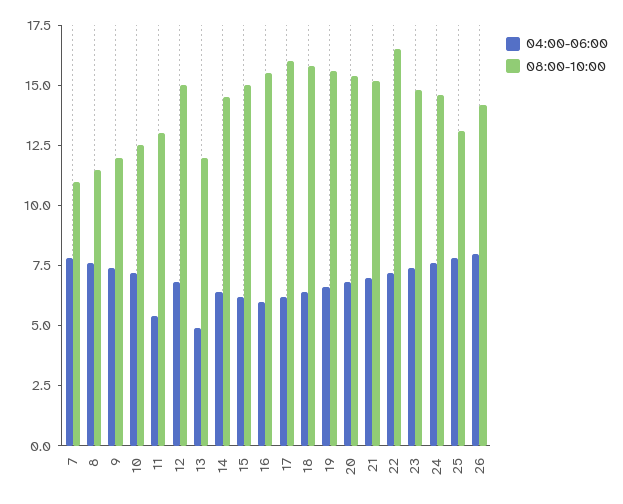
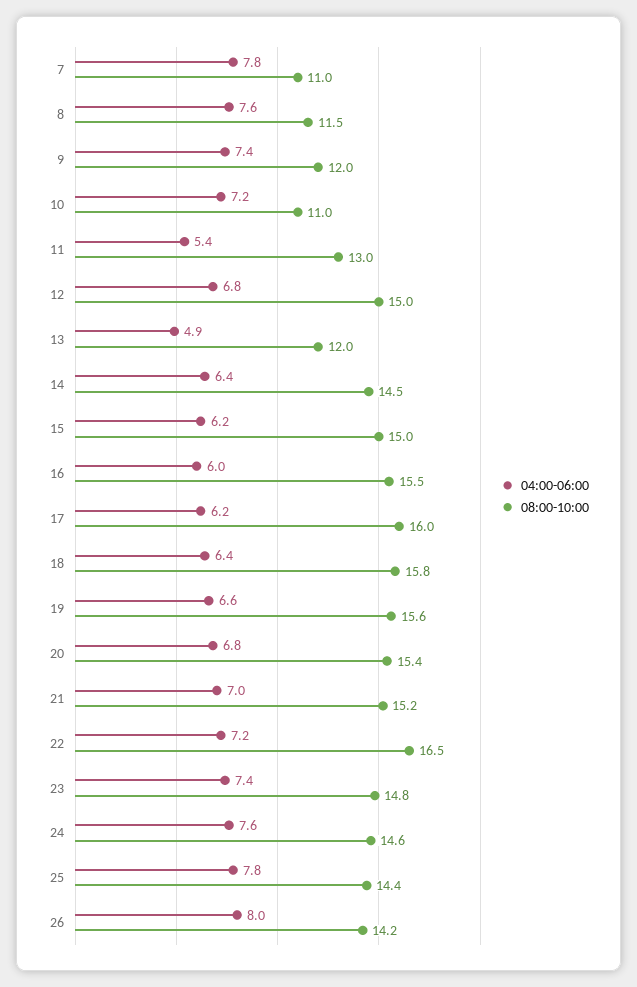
08:00-10:00, 10: 12.5 -> 11
08:00-10:00, 25: 13 -> 14.4

